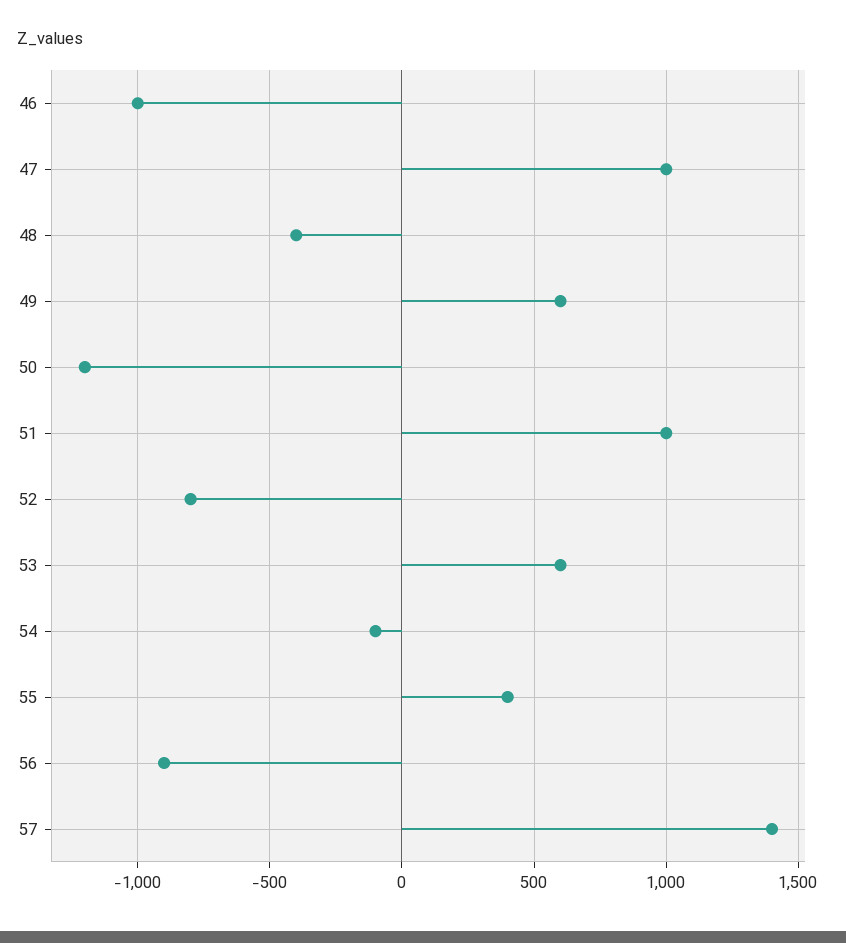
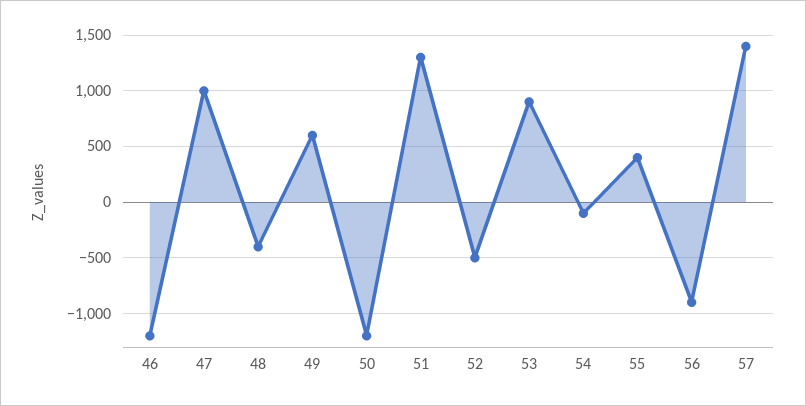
46: -1000 -> -1200
51: 1000 -> 1300
52: -800 -> -500
53: 600 -> 900

